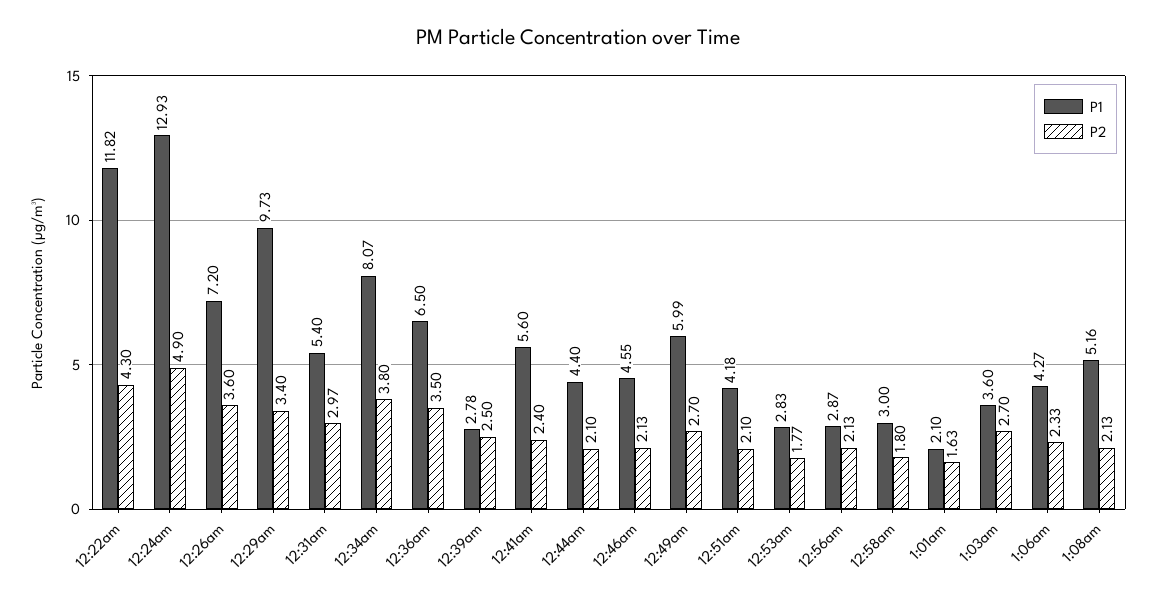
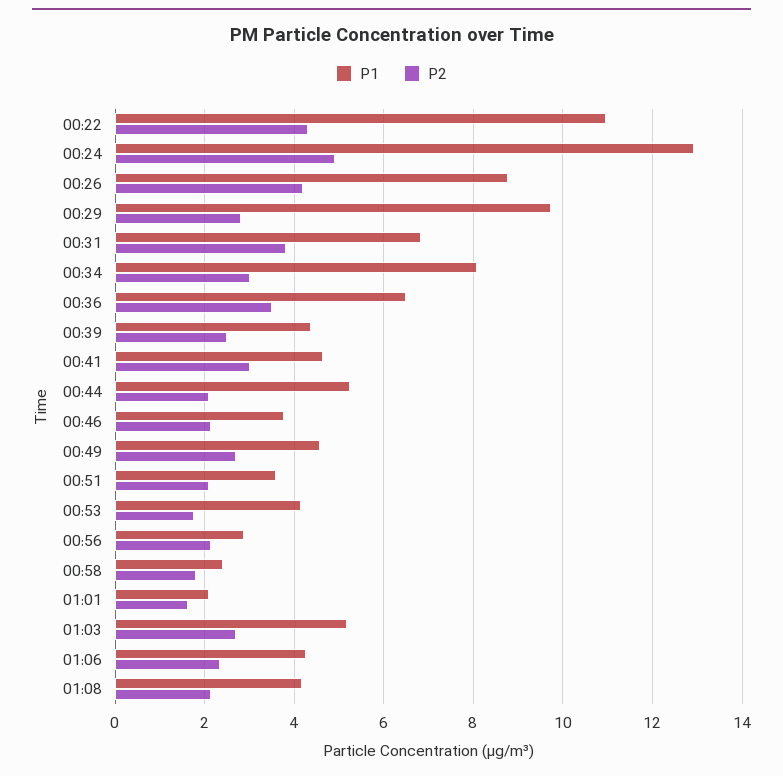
P1, 12:22am: 11.82 -> 11
P1, 12:26am: 7.2 -> 8.8
P2, 12:26am: 3.6 -> 4.2
P2, 12:29am: 3.4 -> 2.8
P1, 12:31am: 5.4 -> 6.8
P2, 12:31am: 2.97 -> 3.8
P2, 12:34am: 3.8 -> 3
P1, 12:39am: 2.78 -> 4.4
P1, 12:41am: 5.6 -> 4.6
P2, 12:41am: 2.4 -> 3
P1, 12:44am: 4.4 -> 5.2
P1, 12:46am: 4.55 -> 3.8
P1, 12:49am: 5.99 -> 4.6
P1, 12:51am: 4.18 -> 3.6
P1, 12:53am: 2.83 -> 4.2
P1, 12:58am: 3 -> 2.4
P1, 1:03am: 3.6 -> 5.2
P1, 1:08am: 5.16 -> 4.2

